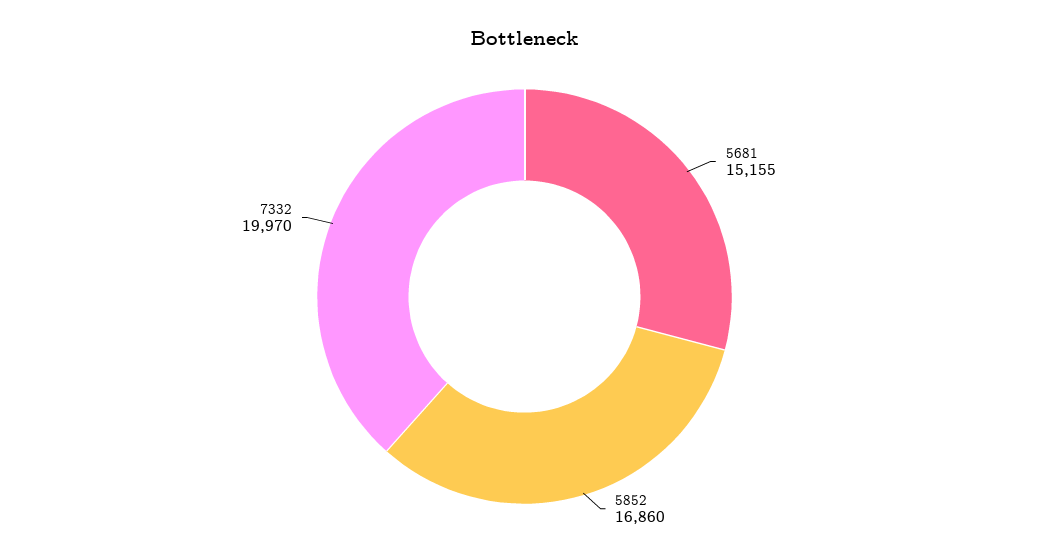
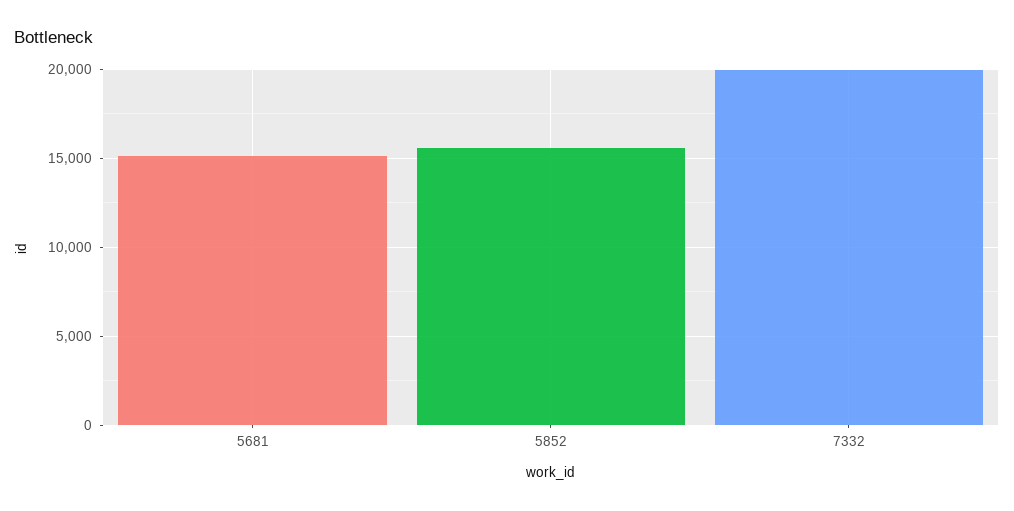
5852: 16860 -> 15500

